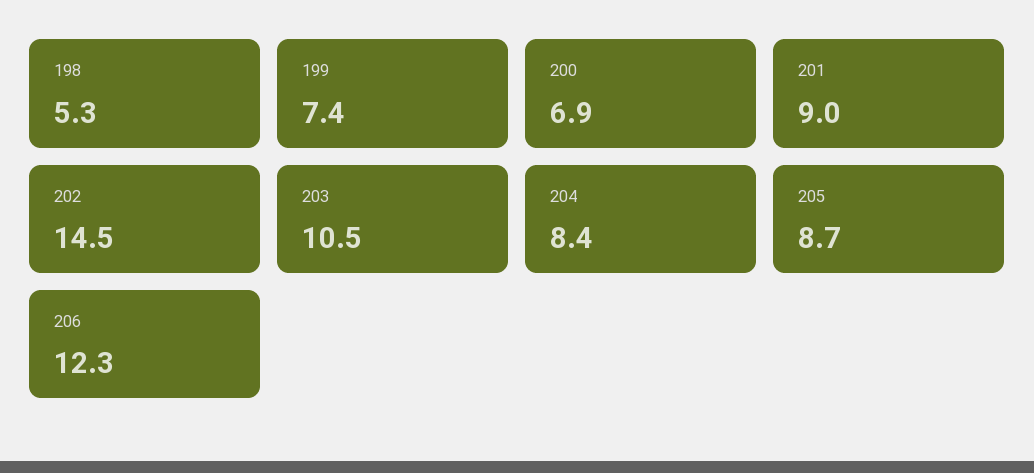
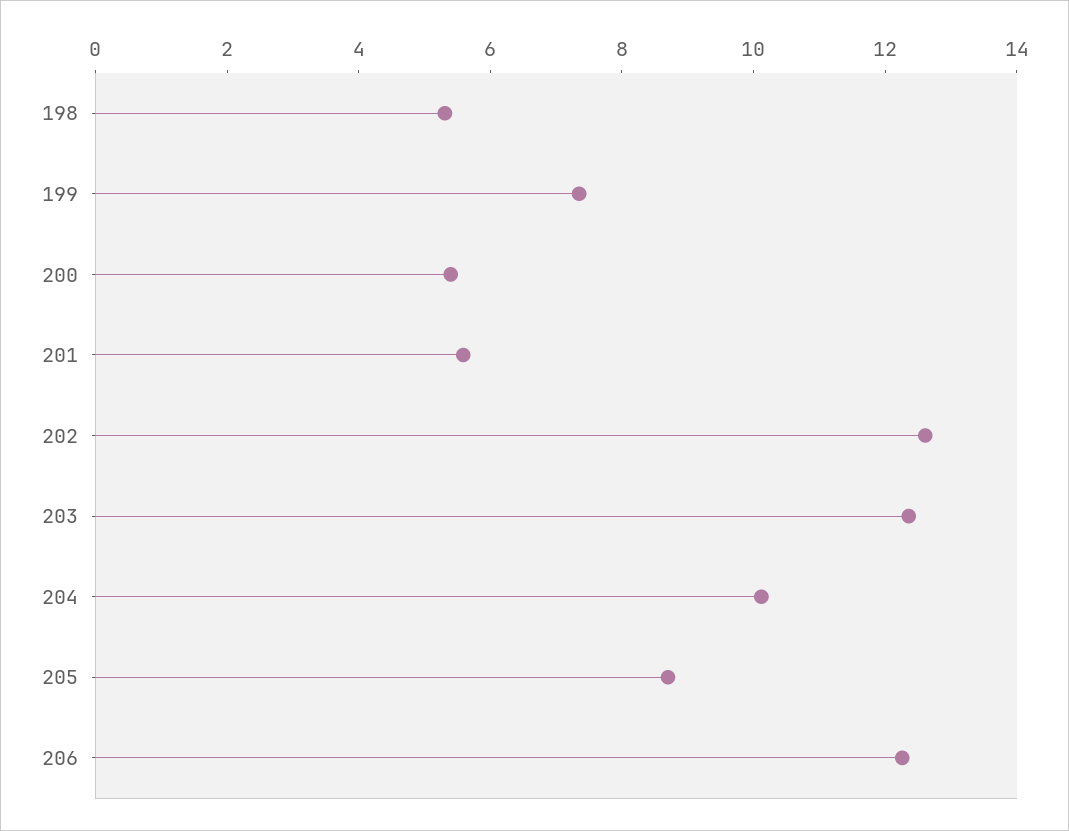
200: 6.9 -> 5.5
201: 9 -> 5.5
202: 14.5 -> 12.5
203: 10.5 -> 12.5
204: 8.4 -> 10

